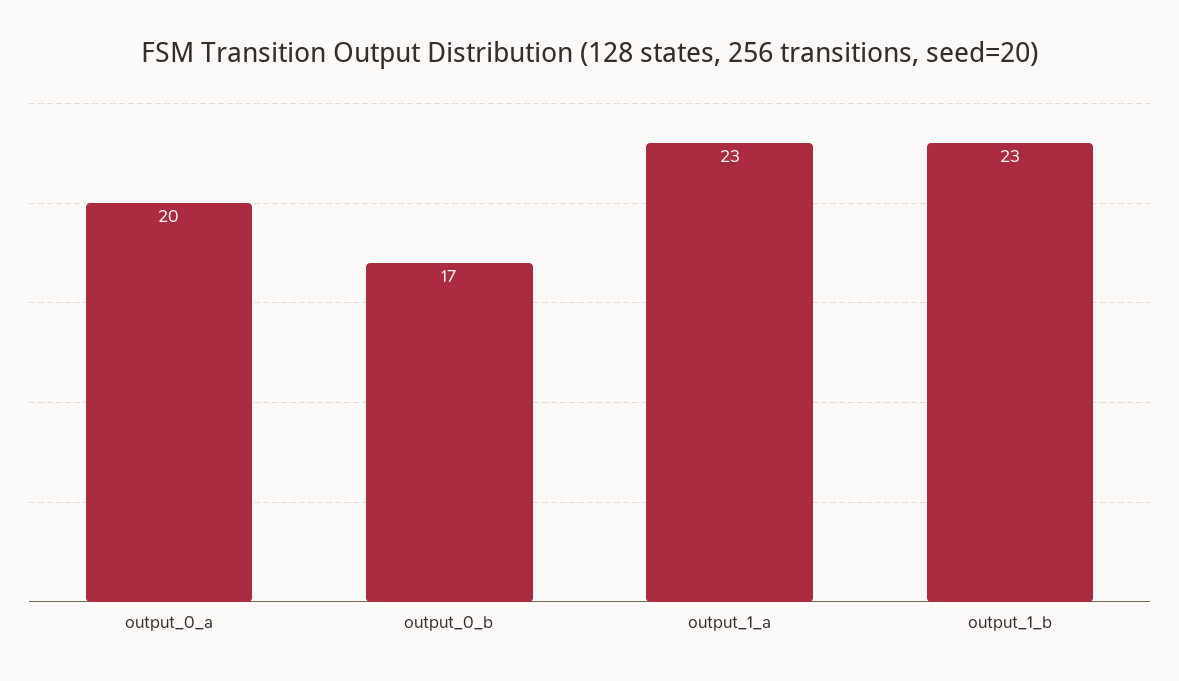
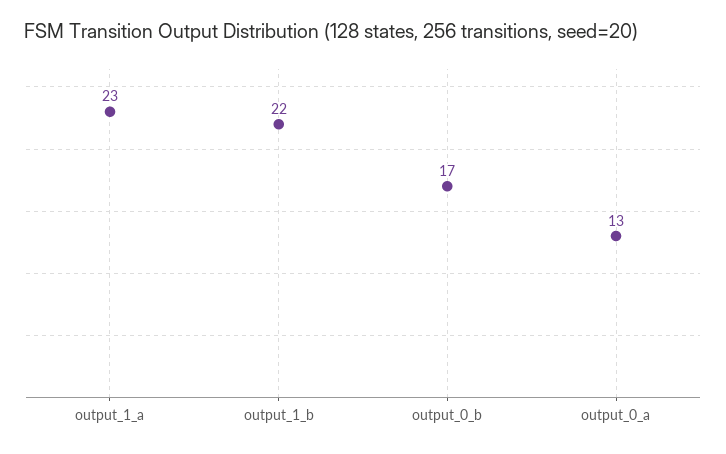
output_0_a: 20 -> 13
output_1_b: 23 -> 22

